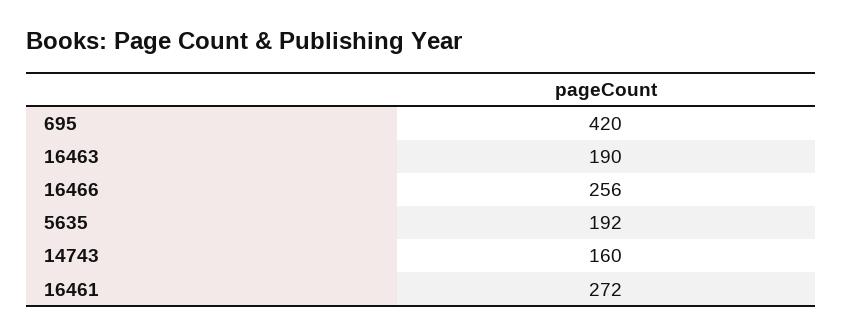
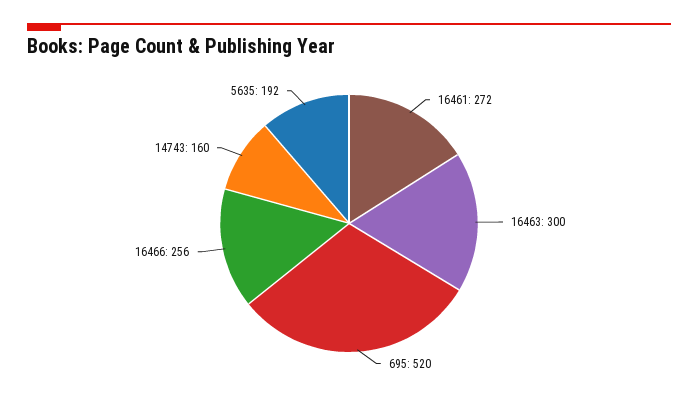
695: 420 -> 520
16463: 190 -> 300

